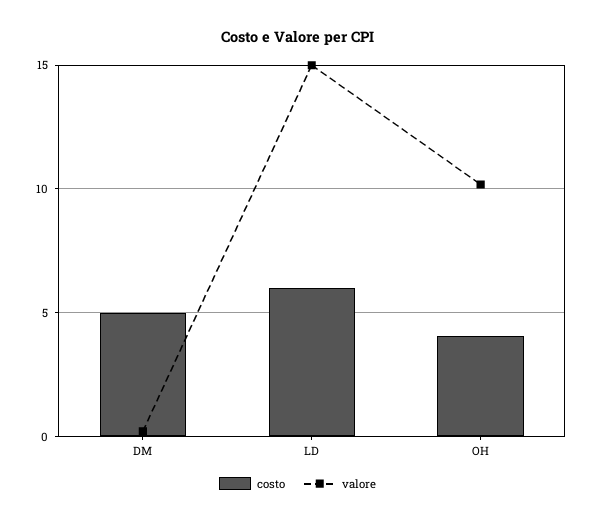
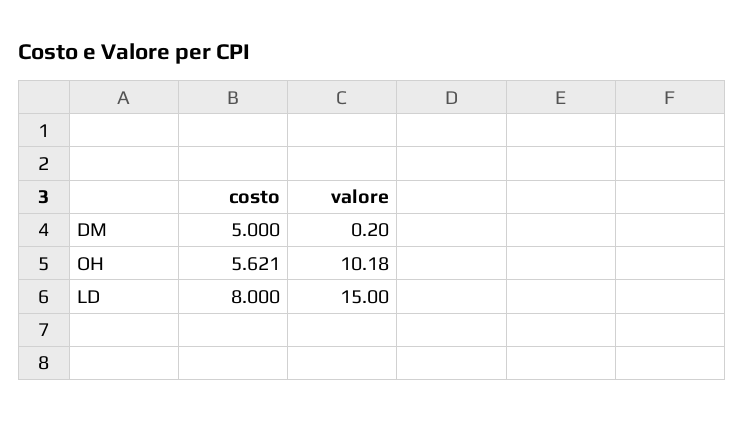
costo, LD: 6 -> 8
costo, OH: 4 -> 5.621

